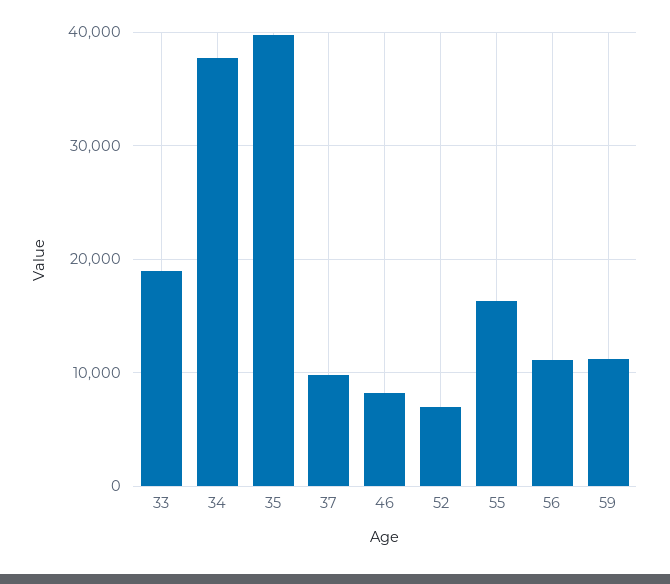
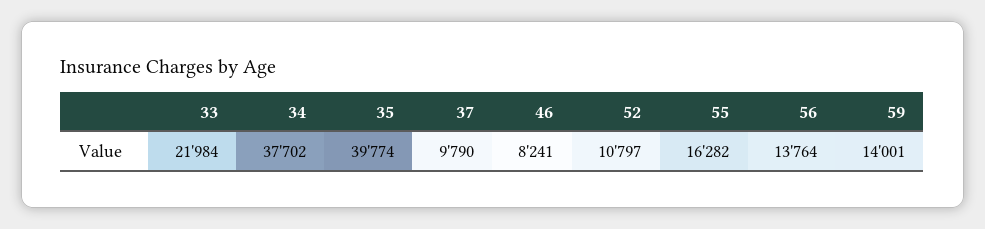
33: 19000 -> 21984
52: 7000 -> 10797
56: 11000 -> 13764
59: 11000 -> 14001

